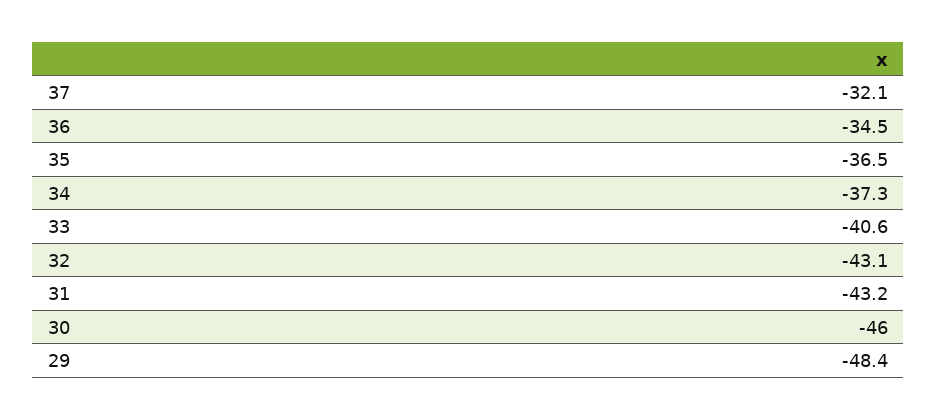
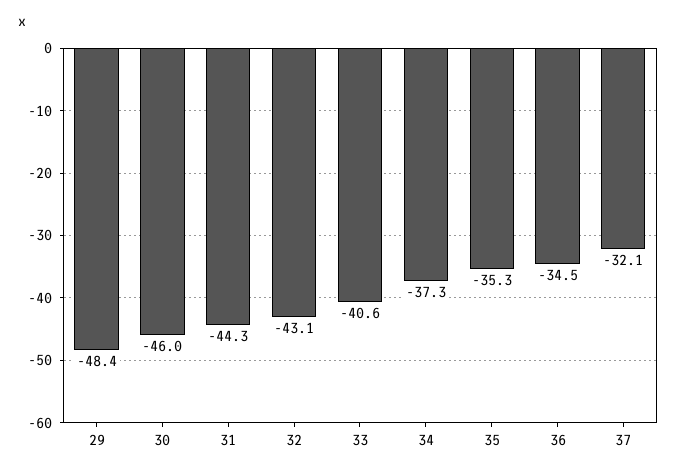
35: -36.5 -> -35.3
31: -43.2 -> -44.3

